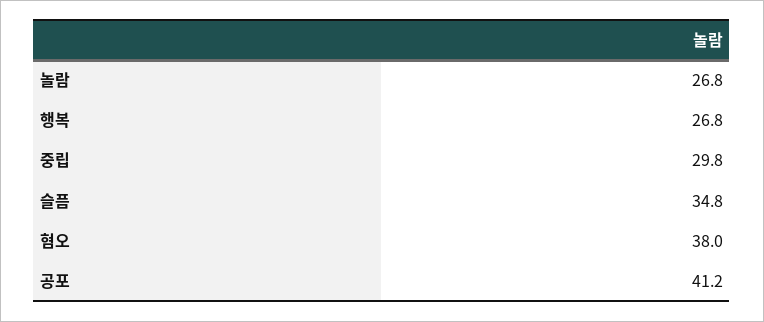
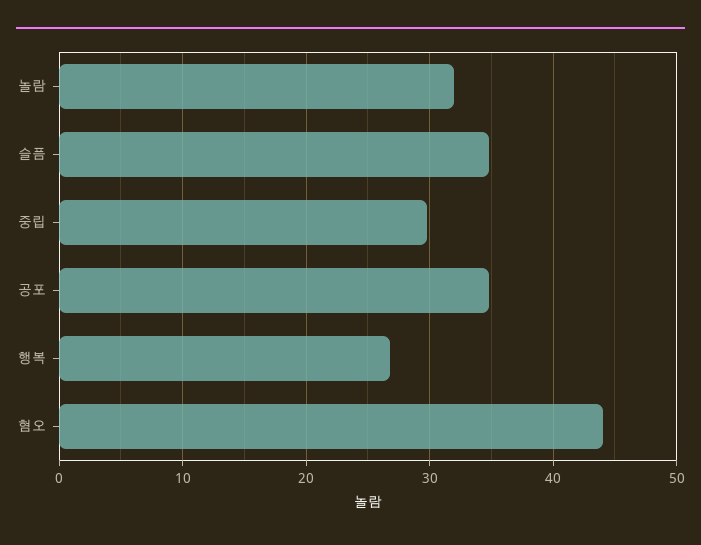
놀람: 26.8 -> 32
혐오: 38 -> 44
공포: 41.2 -> 35

